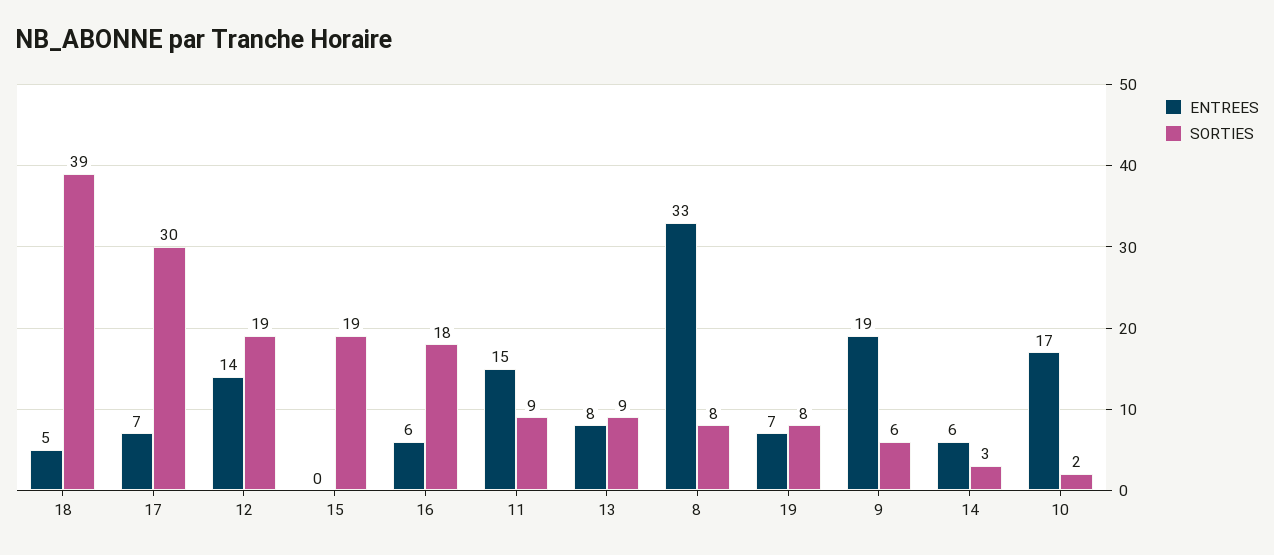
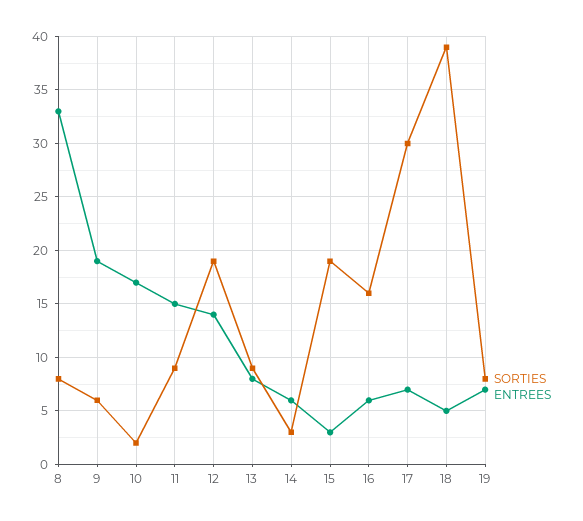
ENTREES, 15: 0 -> 3
SORTIES, 16: 18 -> 16

